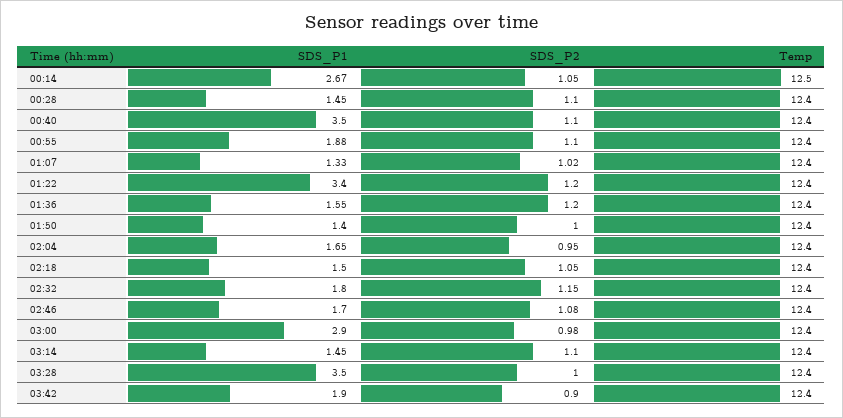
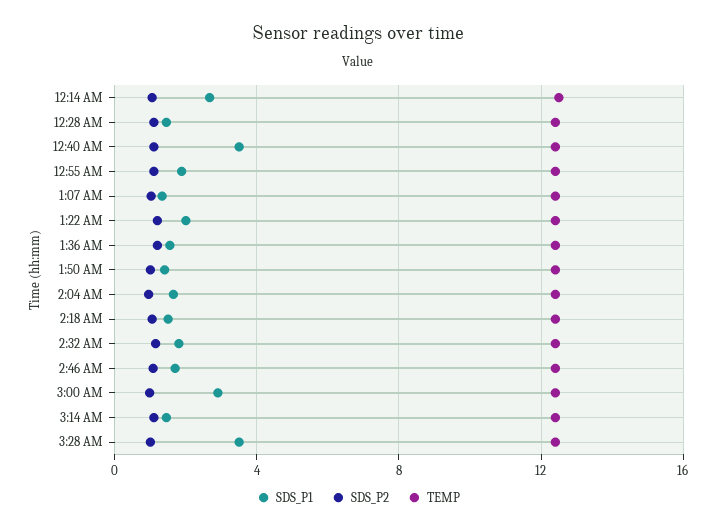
SDS_P1, 01:22: 3.4 -> 2
SDS_P1, 03:42: 1.9 -> none
SDS_P2, 03:42: 0.9 -> none
Temp, 03:42: 12.4 -> none

